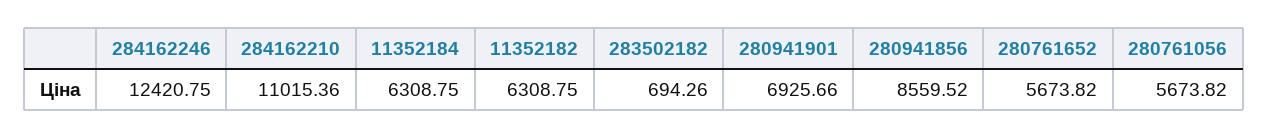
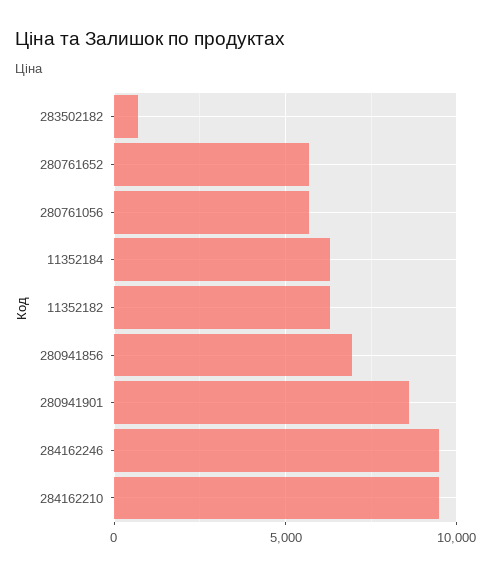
284162246: 12420.75 -> 9500
284162210: 11015.36 -> 9500
280941901: 6925.66 -> 8500
280941856: 8559.52 -> 7000

